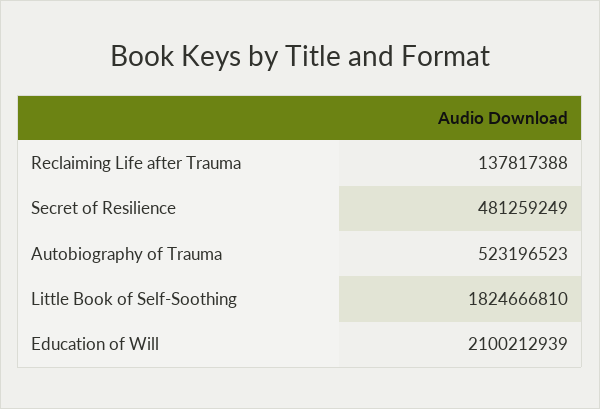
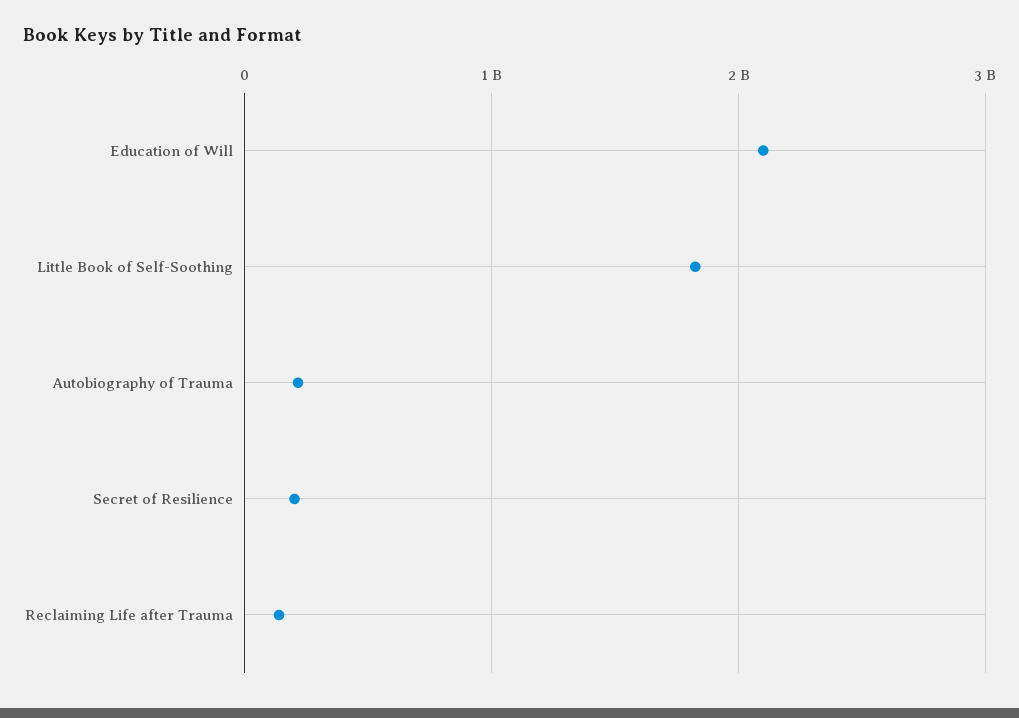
Secret of Resilience: 481259249 -> 200000000
Autobiography of Trauma: 523196523 -> 200000000

